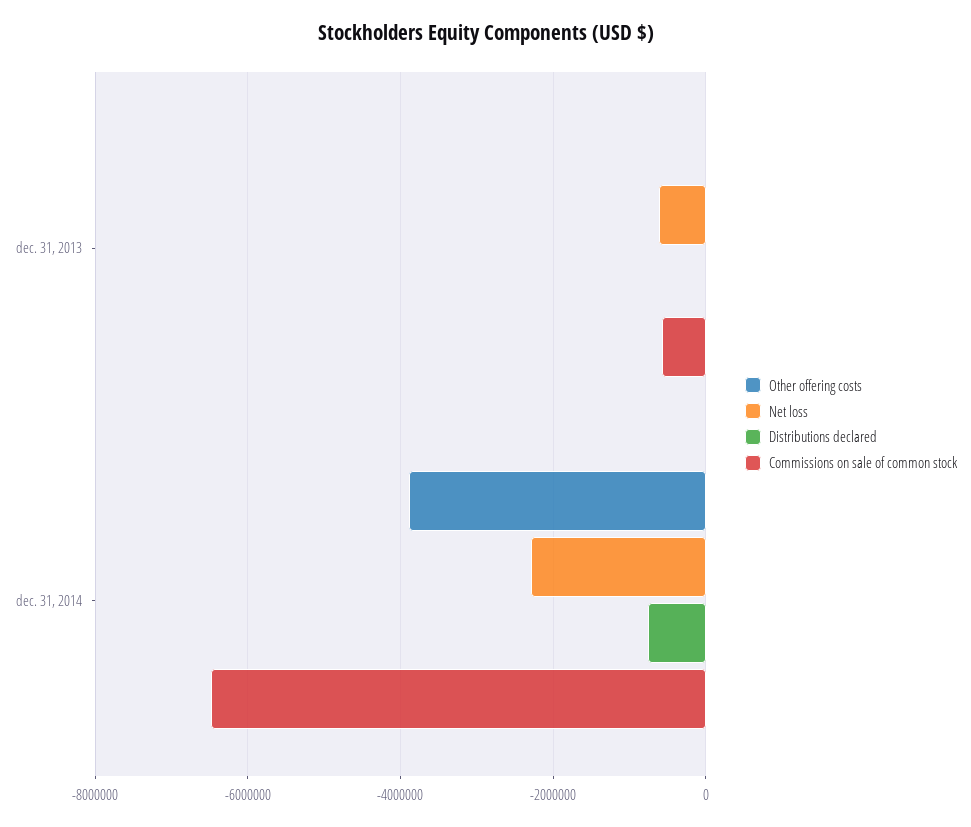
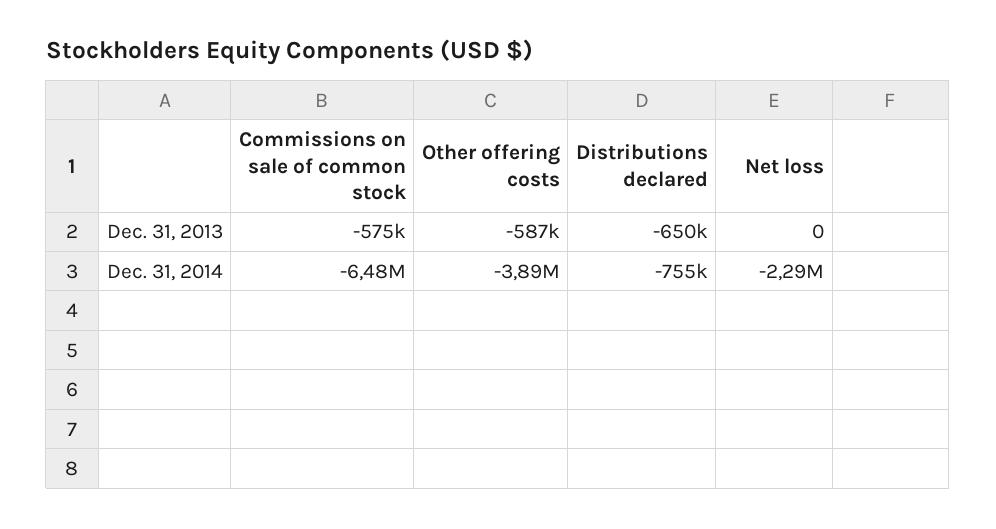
Other offering costs, dec. 31, 2013: 0 -> -587000
Net loss, dec. 31, 2013: -600000 -> 0
Distributions declared, dec. 31, 2013: 0 -> -650000

